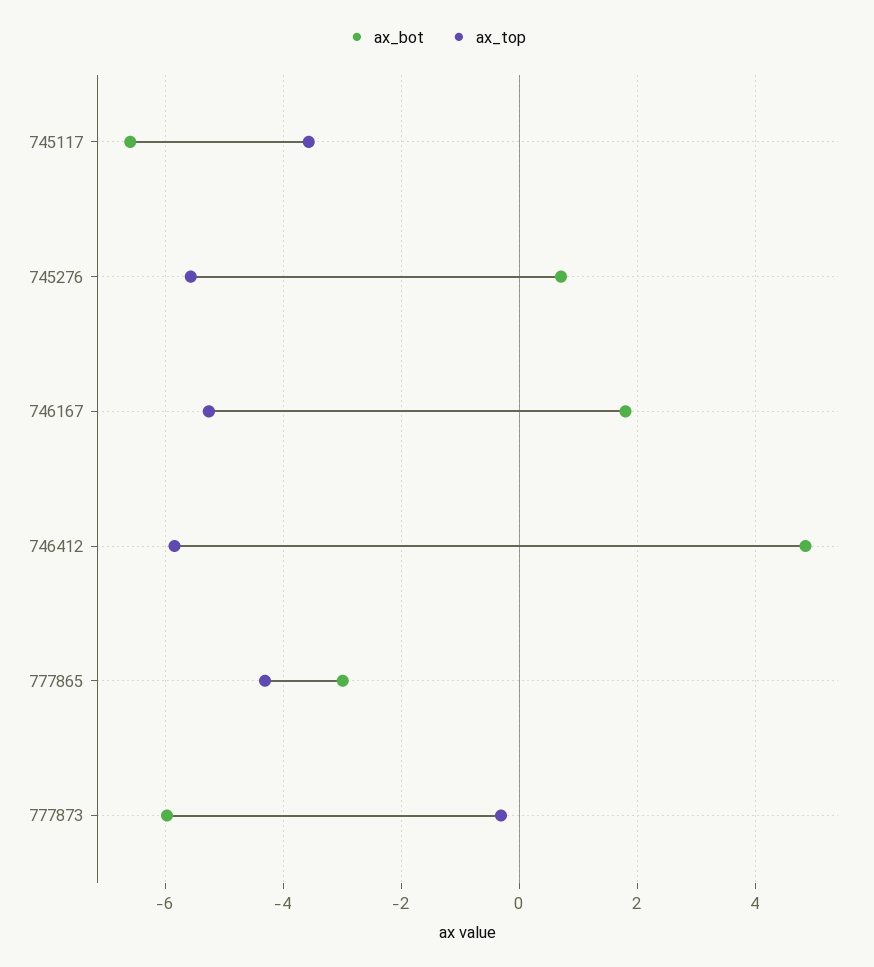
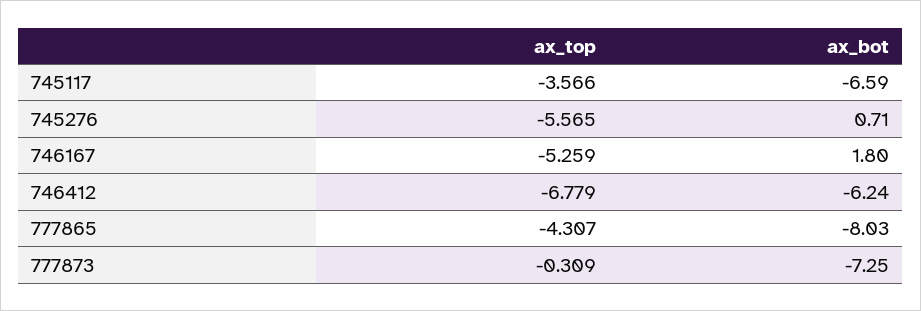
ax_bot, 746412: 4.8 -> -6.24
ax_top, 746412: -5.8 -> -6.779
ax_bot, 777865: -3 -> -8.03
ax_bot, 777873: -6 -> -7.25

